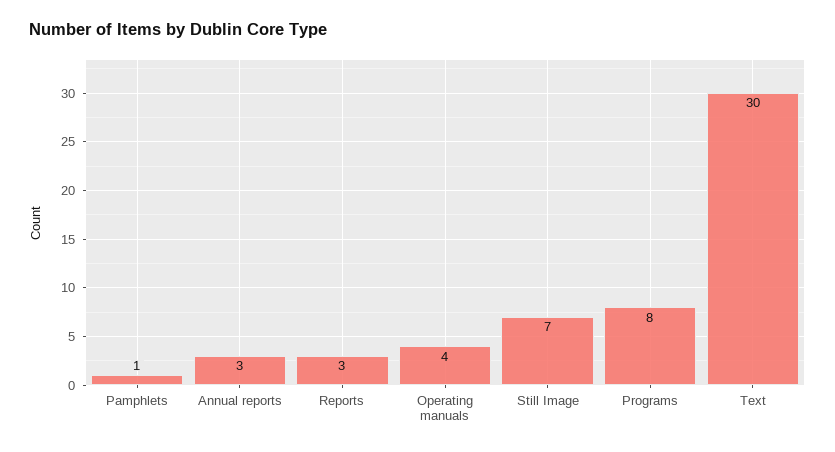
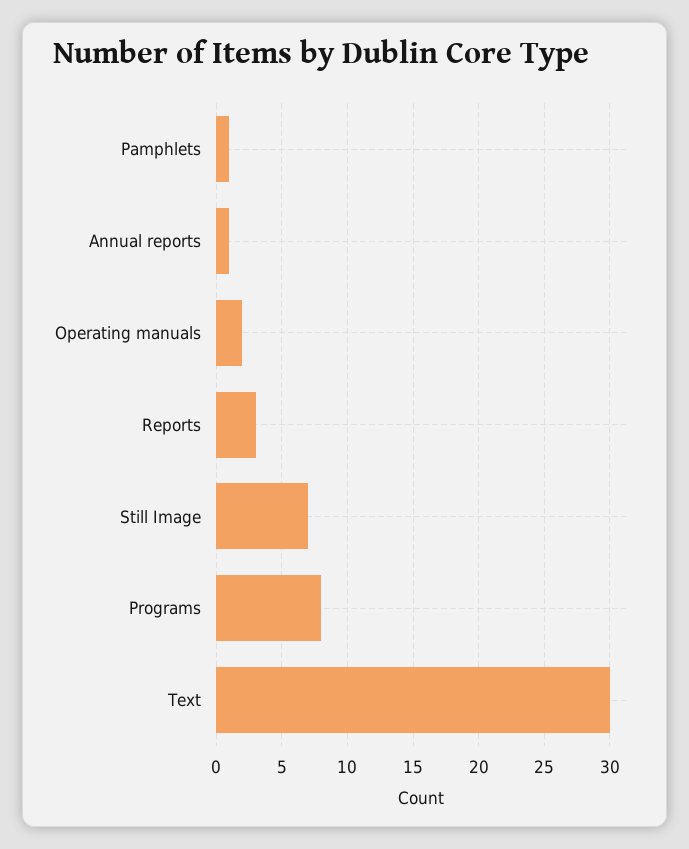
Annual reports: 3 -> 1
Operating manuals: 4 -> 2

